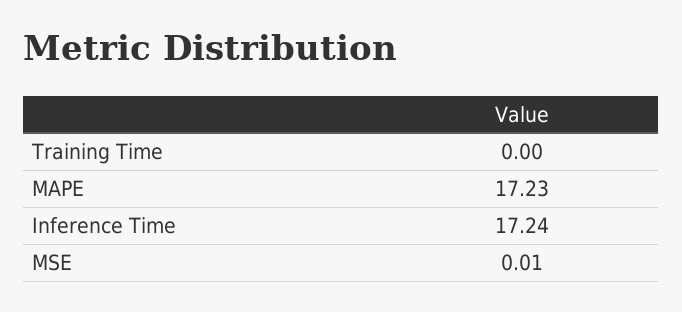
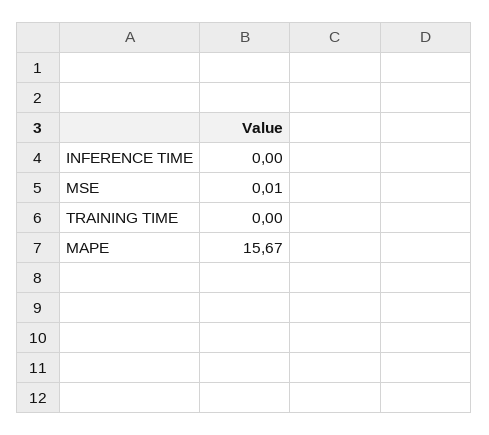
MAPE: 17.23 -> 15.67
Inference Time: 17.24 -> 0

